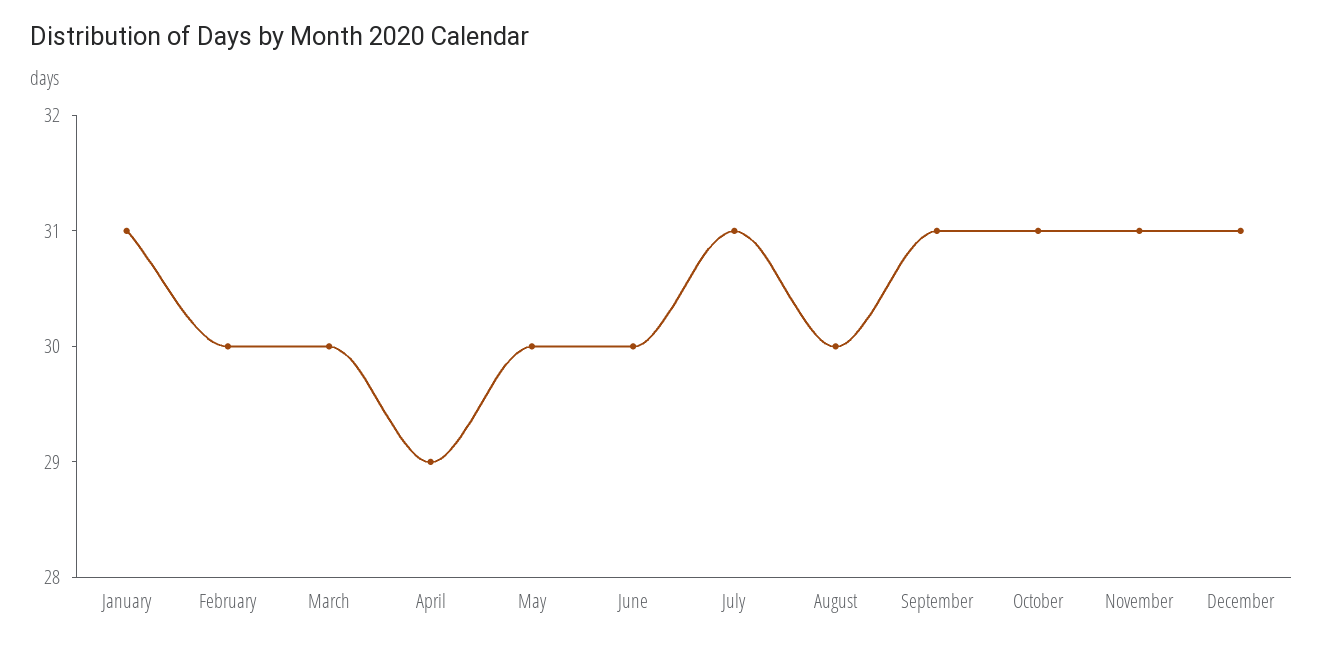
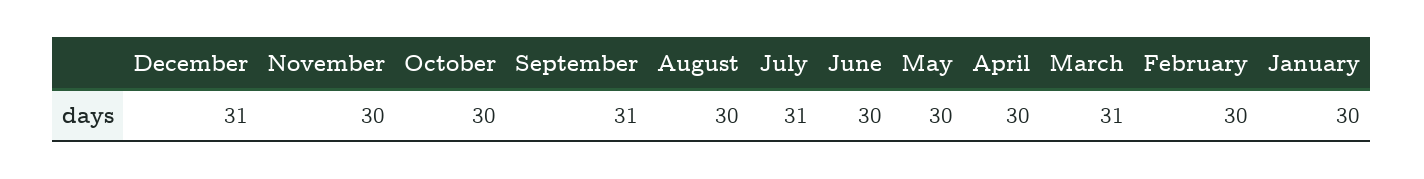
January: 31 -> 30
March: 30 -> 31
April: 29 -> 30
October: 31 -> 30
November: 31 -> 30

